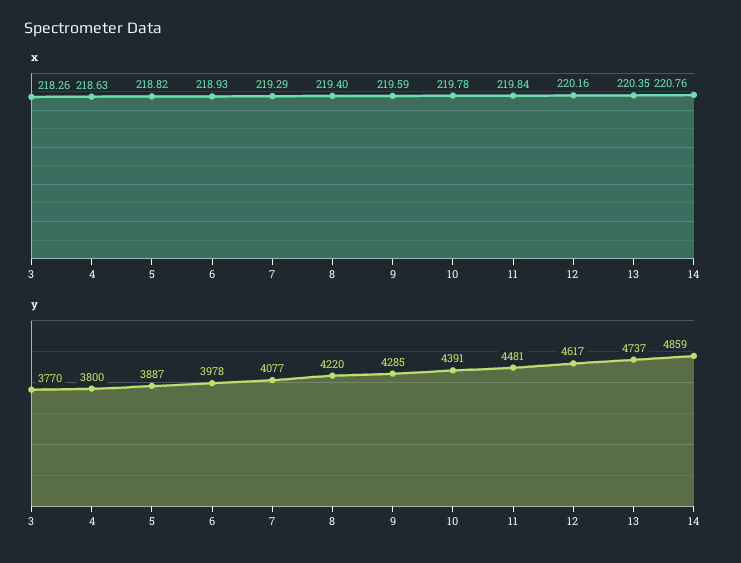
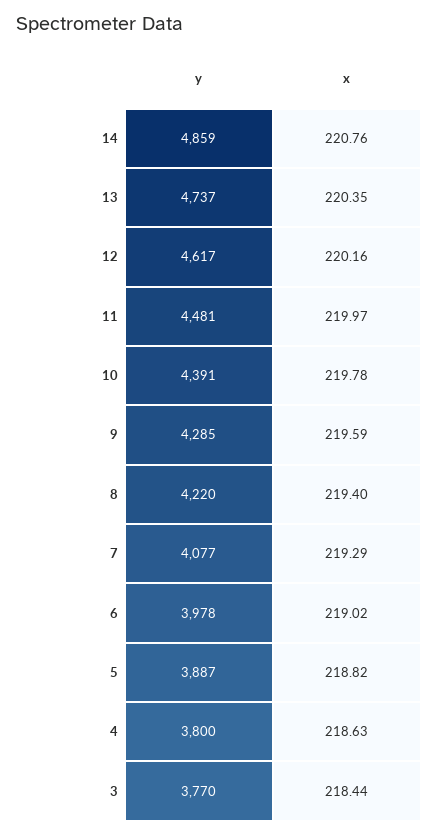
x, 3: 218.26 -> 218.44
x, 6: 218.93 -> 219.02
x, 11: 219.84 -> 219.97

